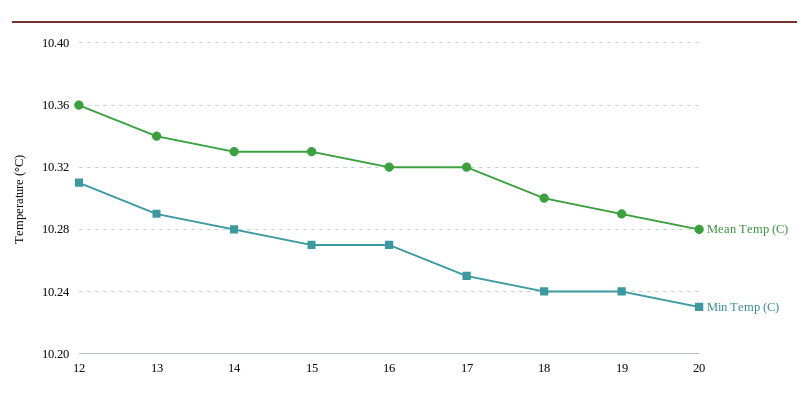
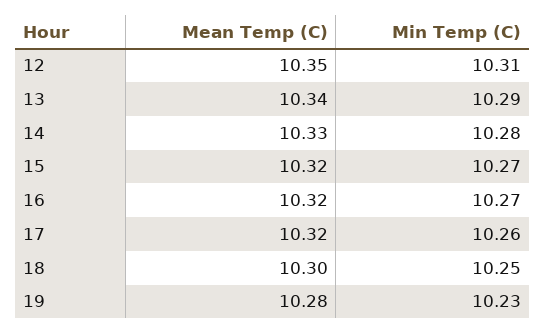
Mean Temp (C), 12: 10.36 -> 10.35
Mean Temp (C), 15: 10.33 -> 10.32
Min Temp (C), 17: 10.25 -> 10.26
Min Temp (C), 18: 10.24 -> 10.25
Mean Temp (C), 19: 10.29 -> 10.28
Min Temp (C), 19: 10.24 -> 10.23
Mean Temp (C), 20: 10.28 -> none
Min Temp (C), 20: 10.23 -> none

